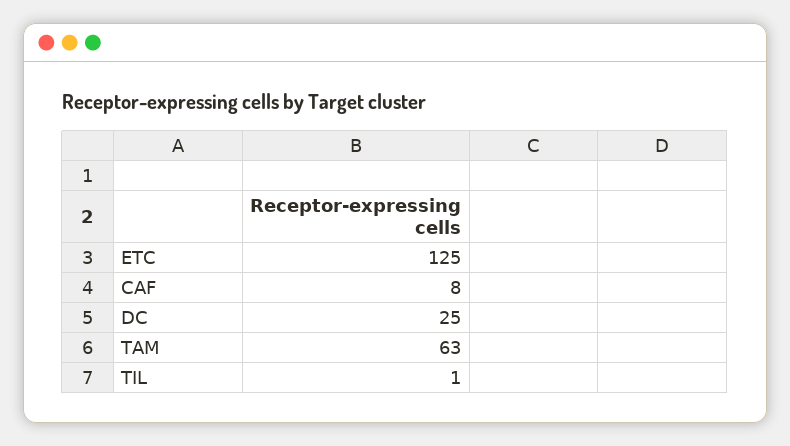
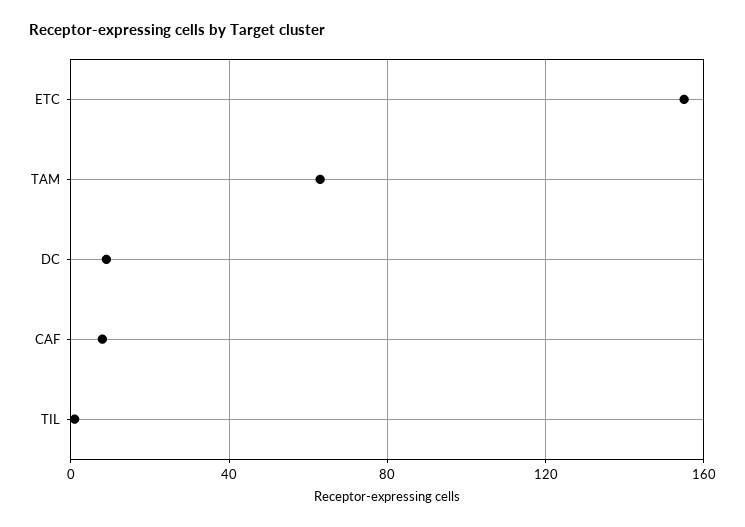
ETC: 125 -> 155
DC: 25 -> 10

